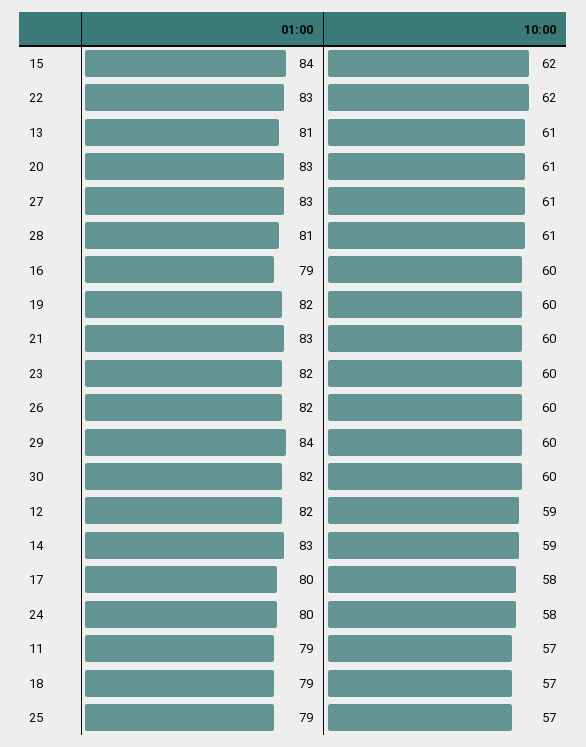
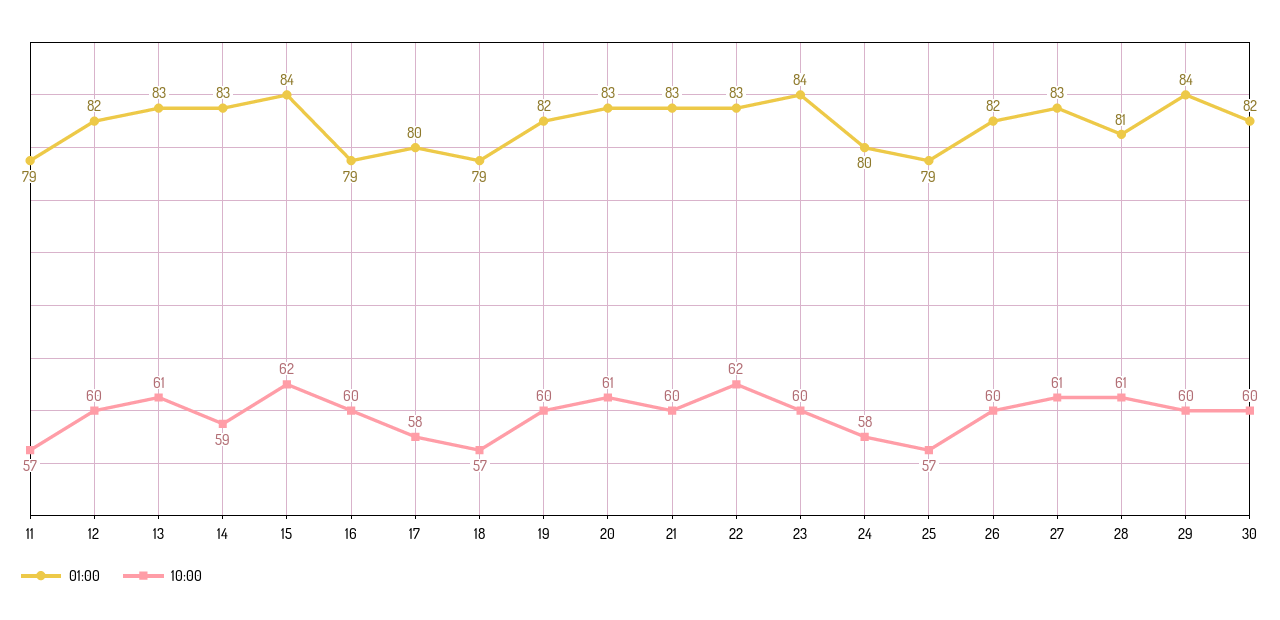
01:00, 13: 81 -> 83
01:00, 23: 82 -> 84
10:00, 12: 59 -> 60

